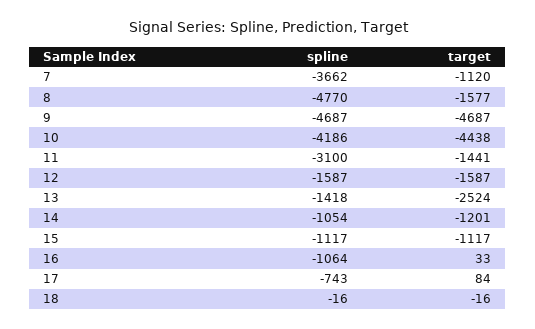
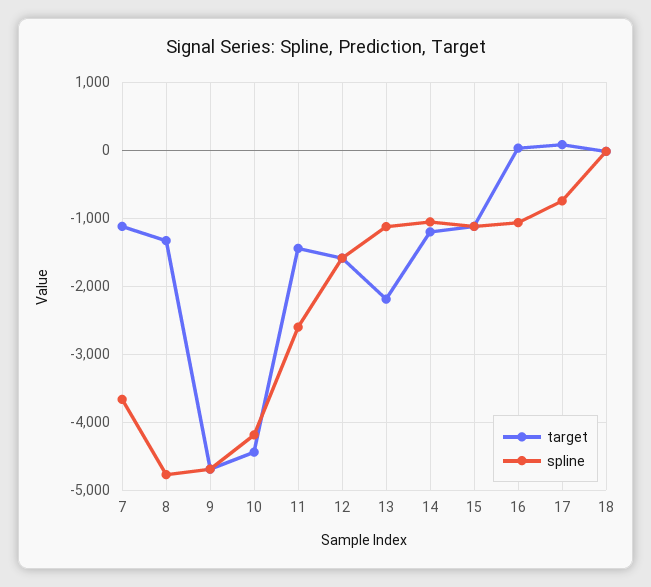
target, 8: -1577 -> -1300
spline, 11: -3100 -> -2600
spline, 13: -1418 -> -1100
target, 13: -2524 -> -2200

